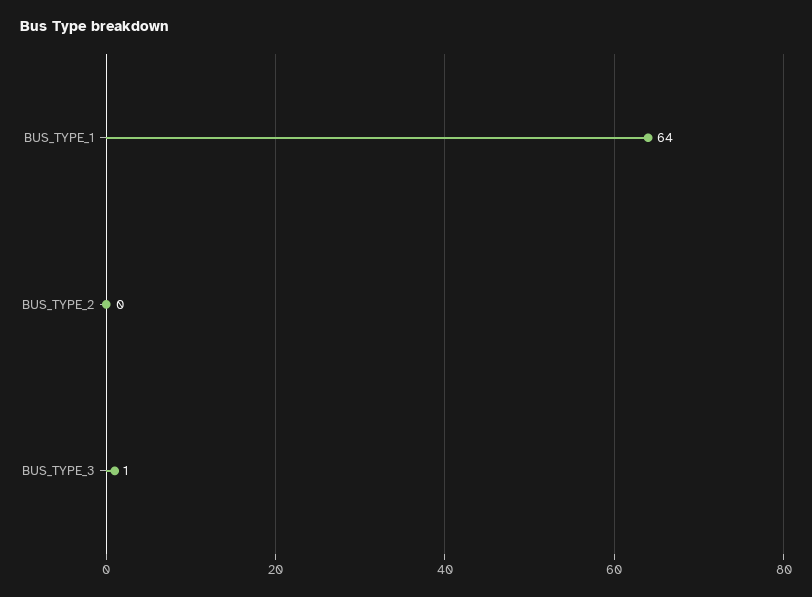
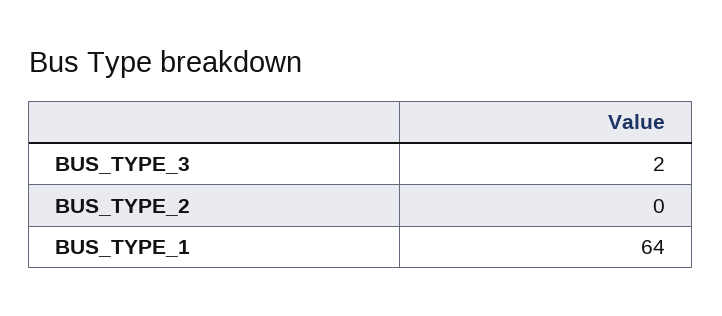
BUS_TYPE_3: 1 -> 2

